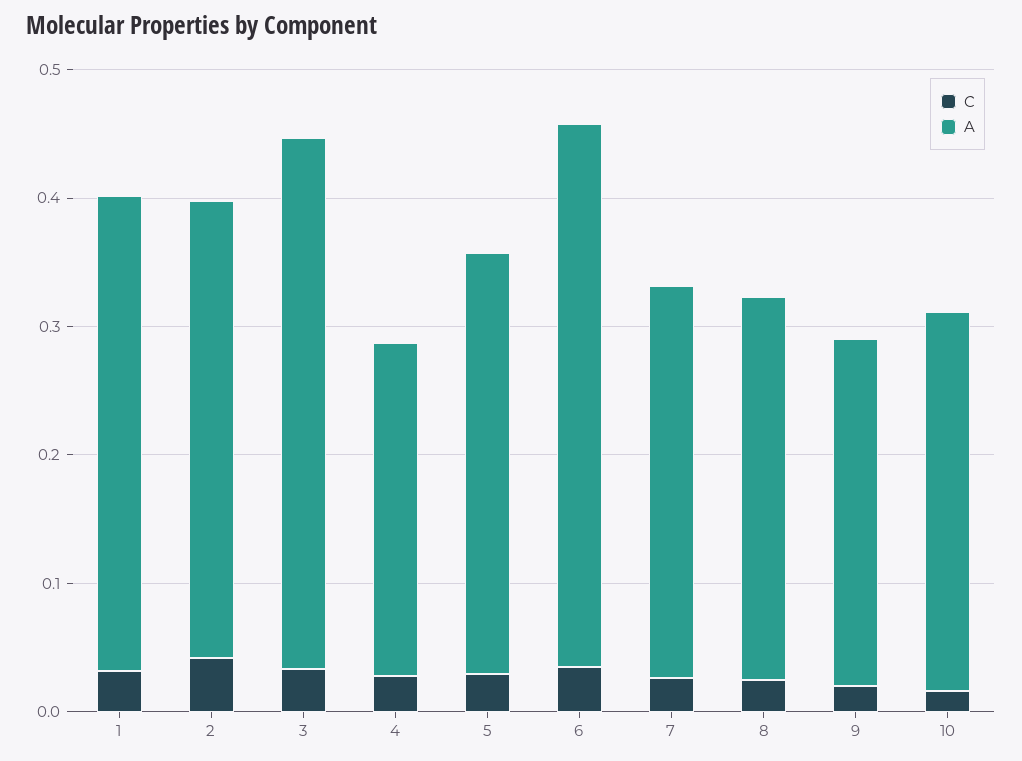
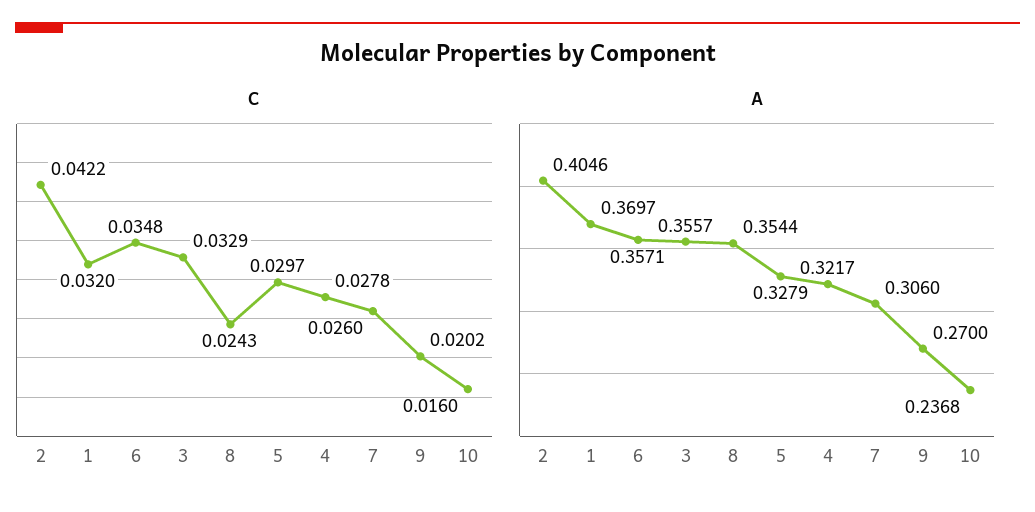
A, 2: 0.36 -> 0.4046
A, 3: 0.42 -> 0.3557
A, 4: 0.26 -> 0.3217
A, 6: 0.42 -> 0.3571
A, 8: 0.3 -> 0.3544
A, 10: 0.3 -> 0.2368

